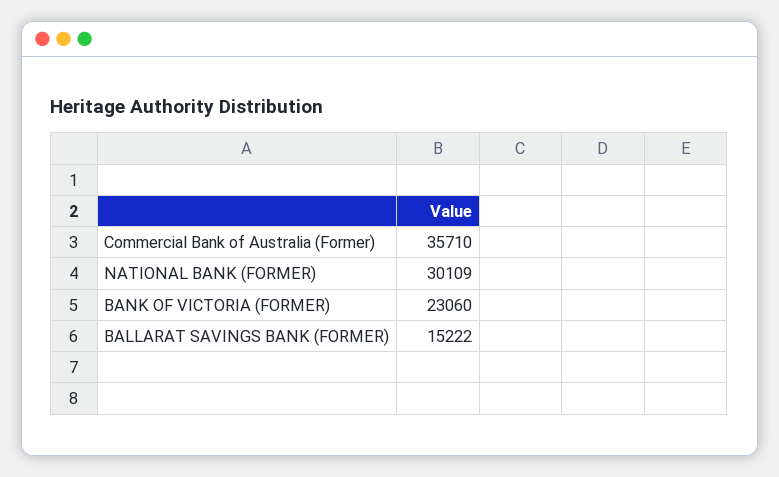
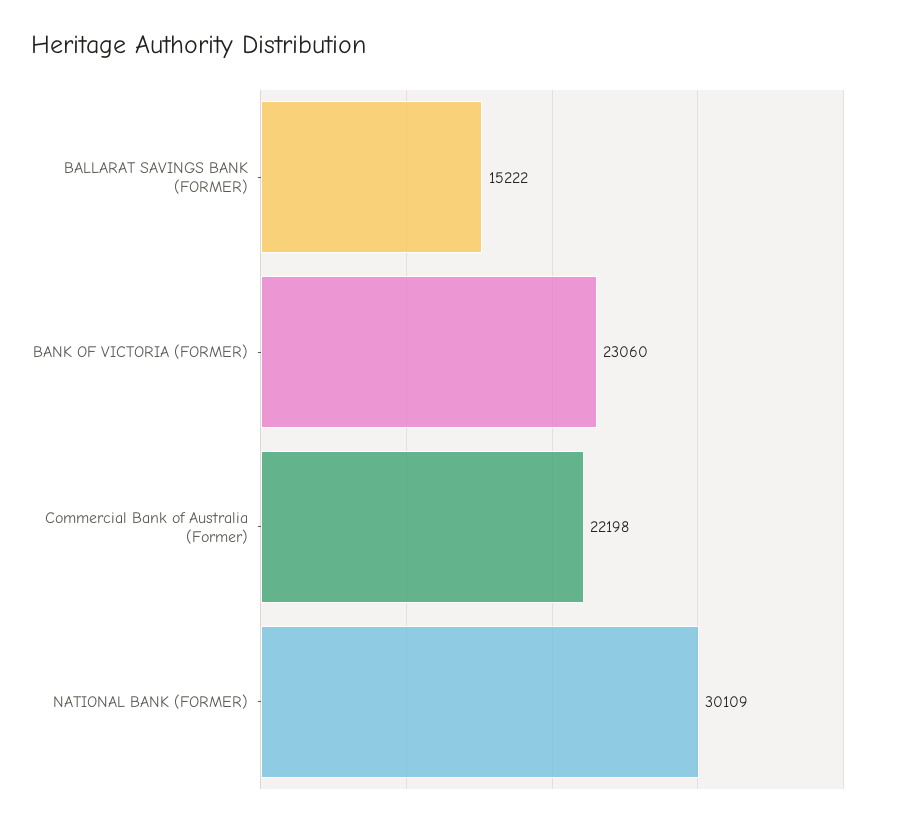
Commercial Bank of Australia (Former): 35710 -> 22198

